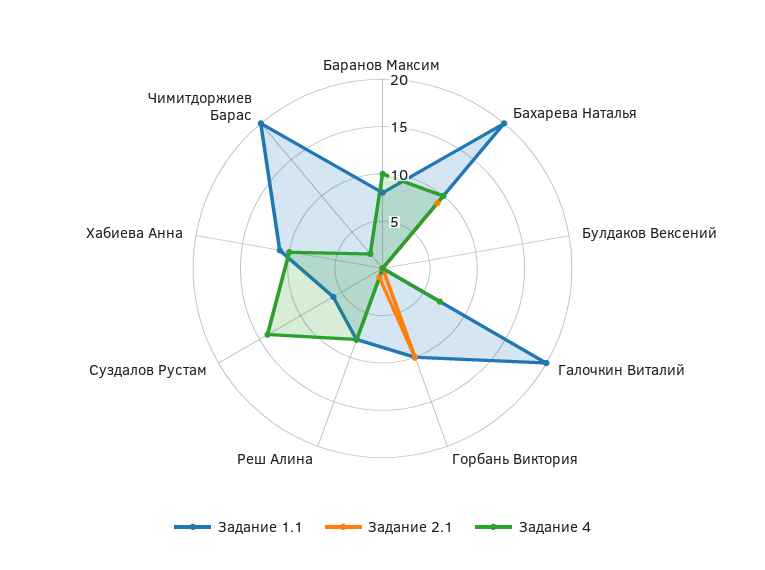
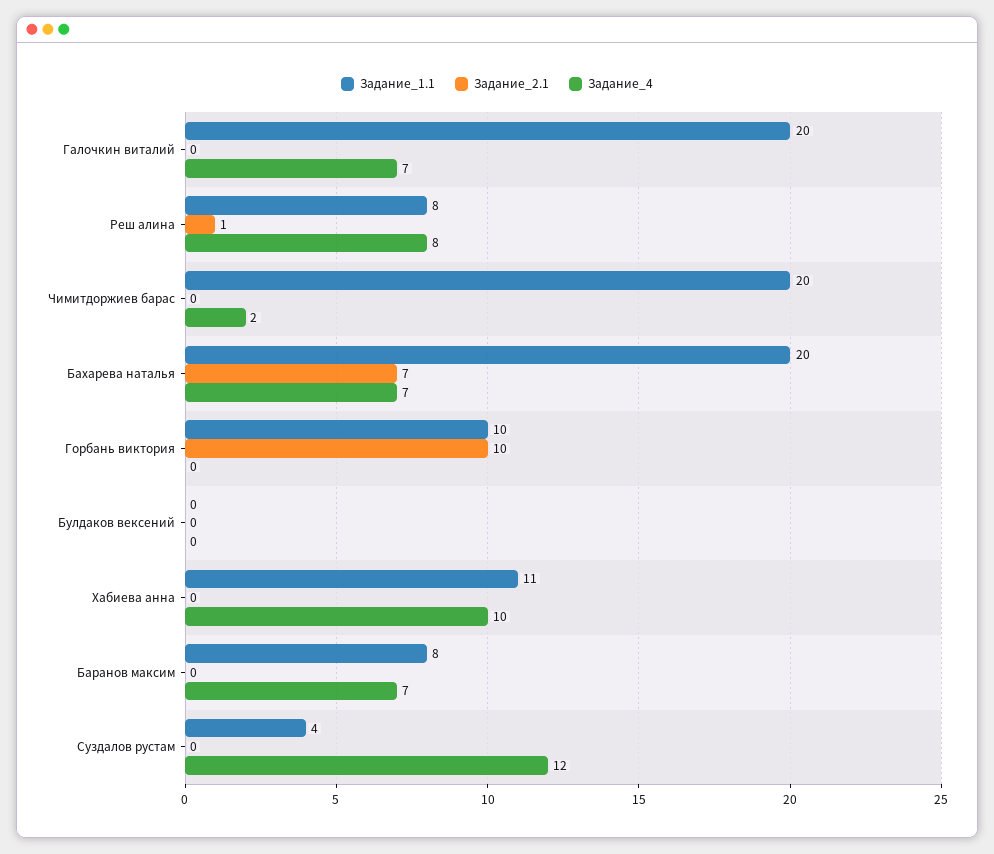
Задание 4, Баранов Максим: 10 -> 7
Задание 2.1, Бахарева Наталья: 9 -> 7
Задание 4, Бахарева Наталья: 10 -> 7
Задание 1.1, Суздалов Рустам: 6 -> 4
Задание 4, Суздалов Рустам: 14 -> 12

